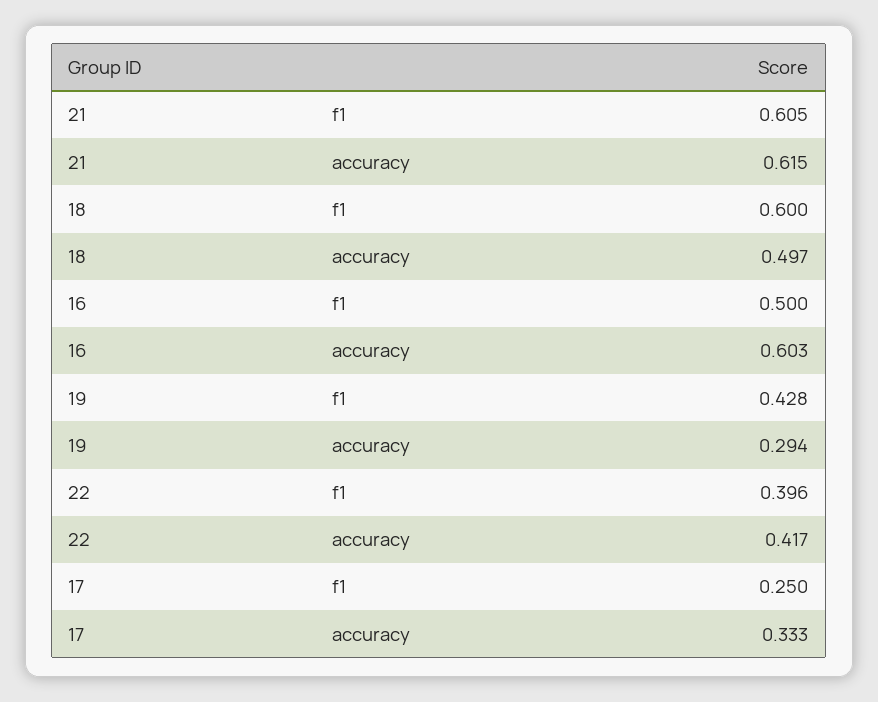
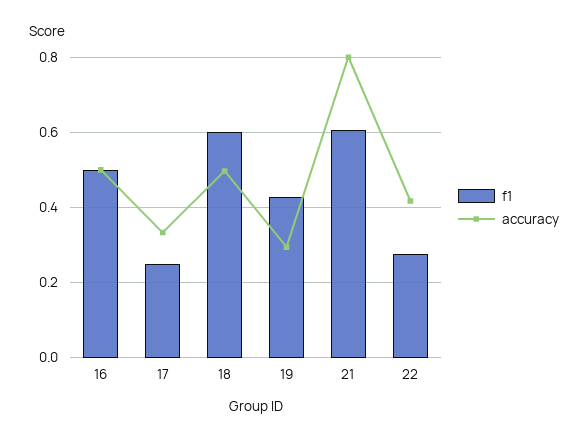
accuracy, 21: 0.615 -> 0.8
accuracy, 16: 0.603 -> 0.5
f1, 22: 0.396 -> 0.28

